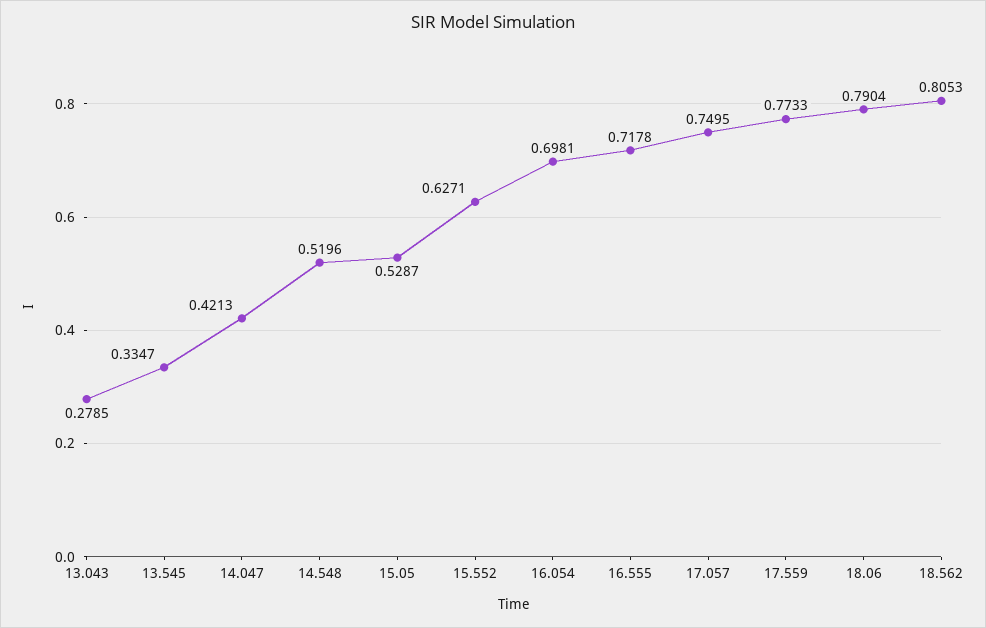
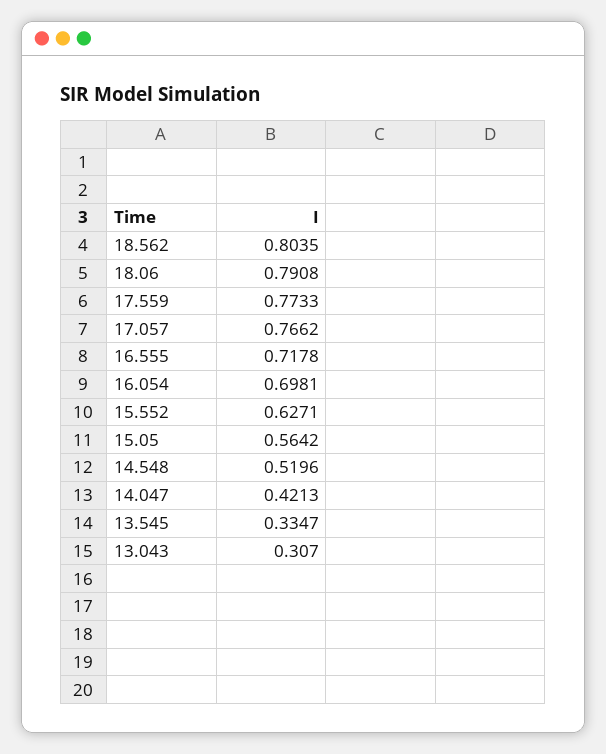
13.043: 0.2785 -> 0.307
15.05: 0.5287 -> 0.5642
17.057: 0.7495 -> 0.7662
18.06: 0.7904 -> 0.7908
18.562: 0.8053 -> 0.8035

